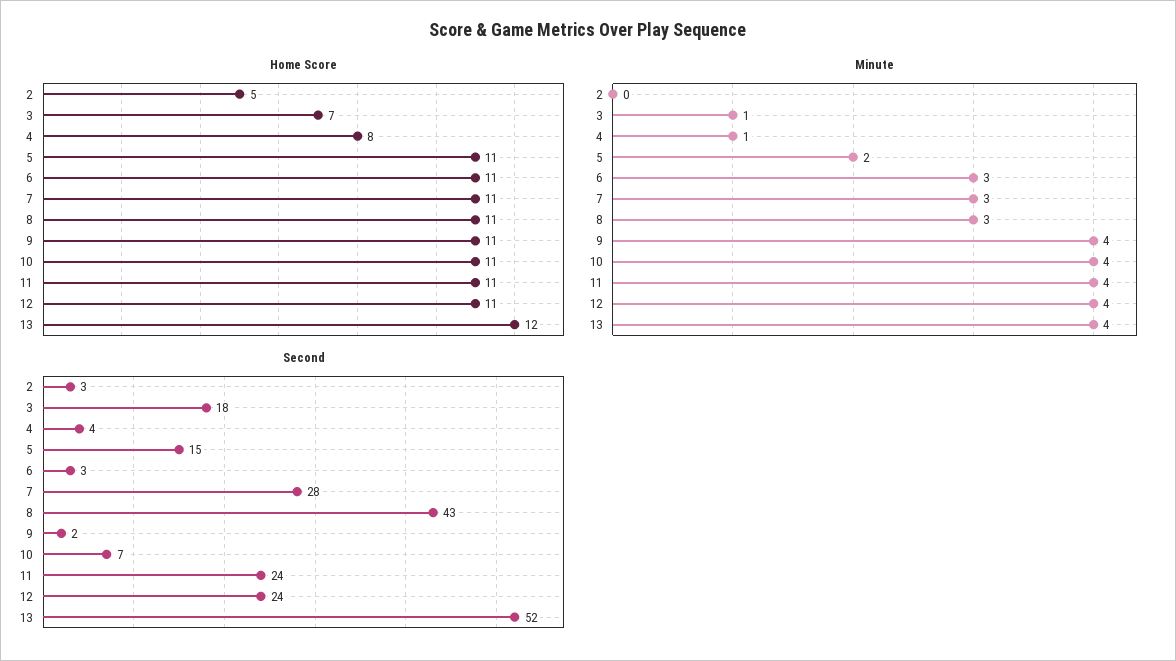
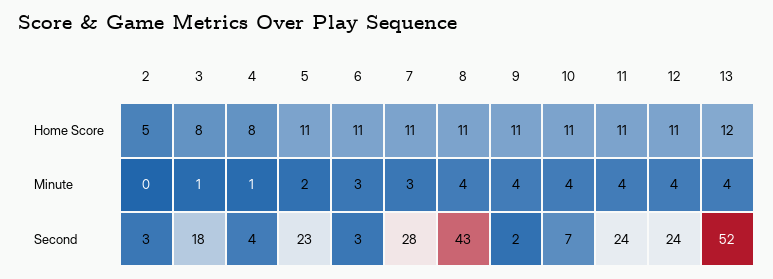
Home Score, 3: 7 -> 8
Minute, 8: 3 -> 4
Second, 5: 15 -> 23

